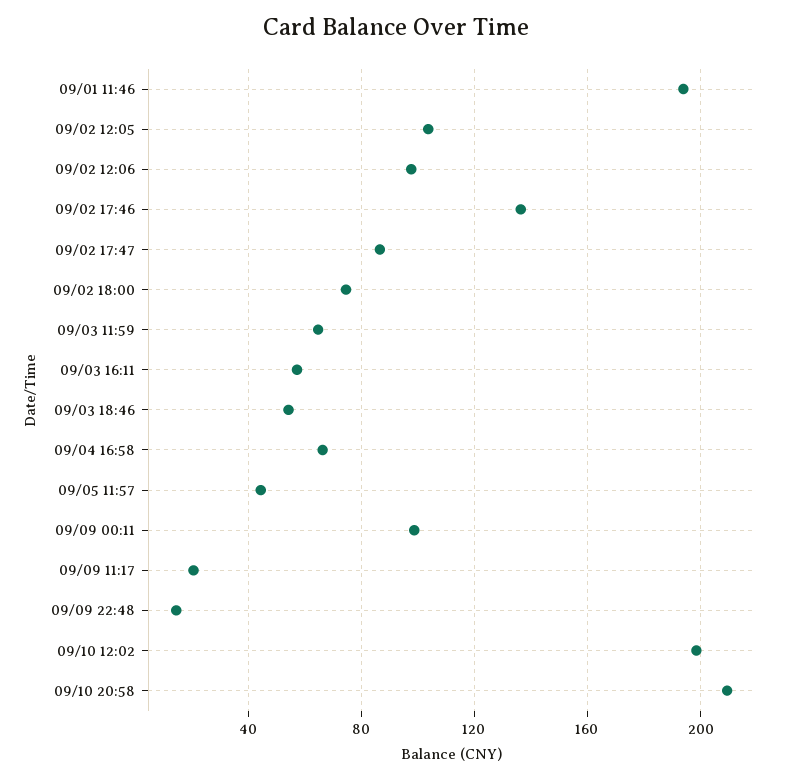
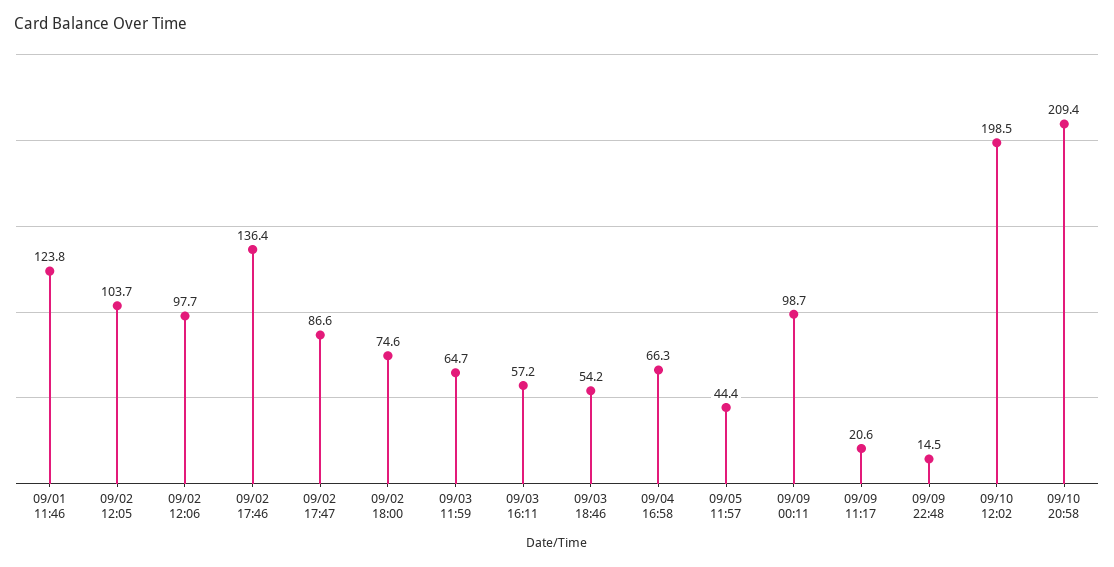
09/01 11:46: 195 -> 123.8

